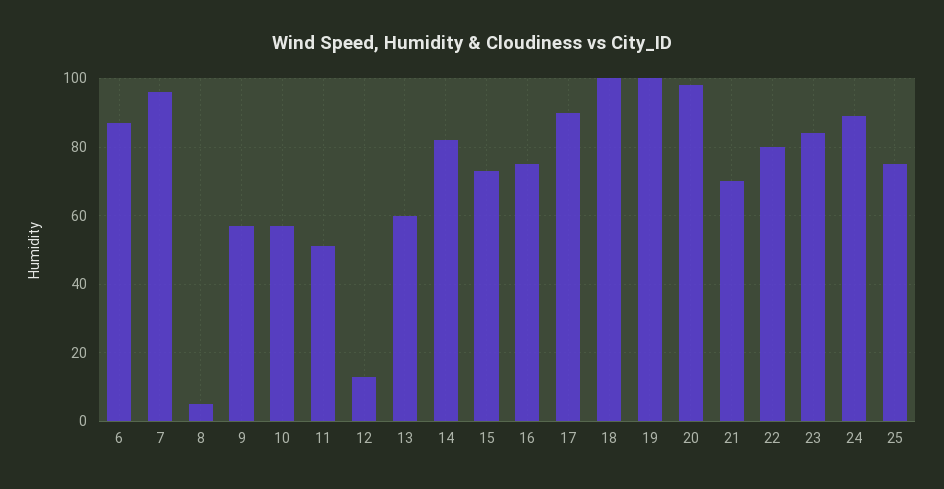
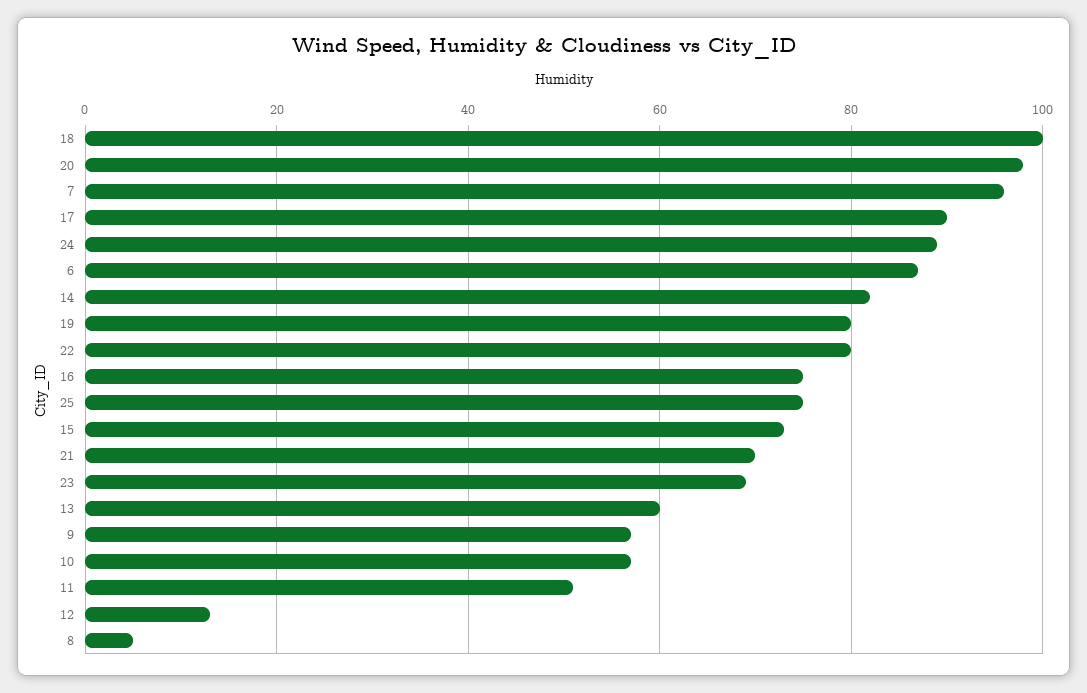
19: 100 -> 80
23: 85 -> 70

